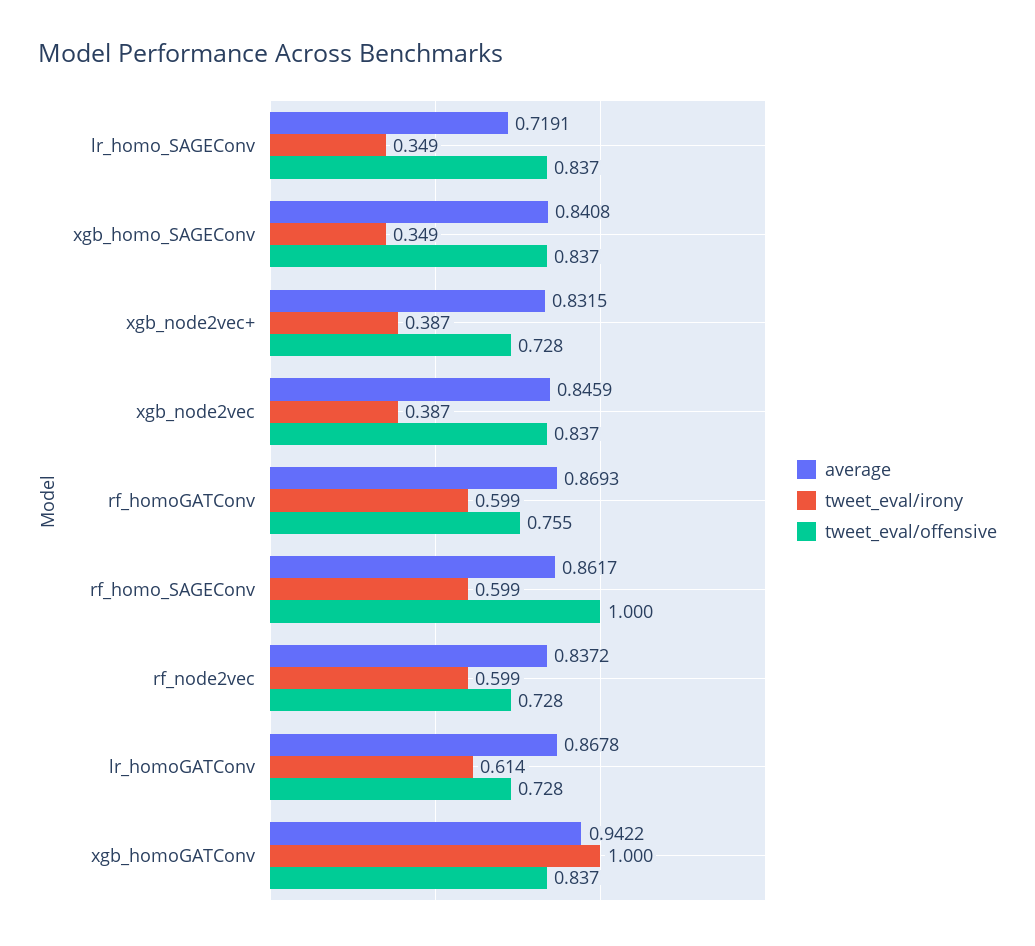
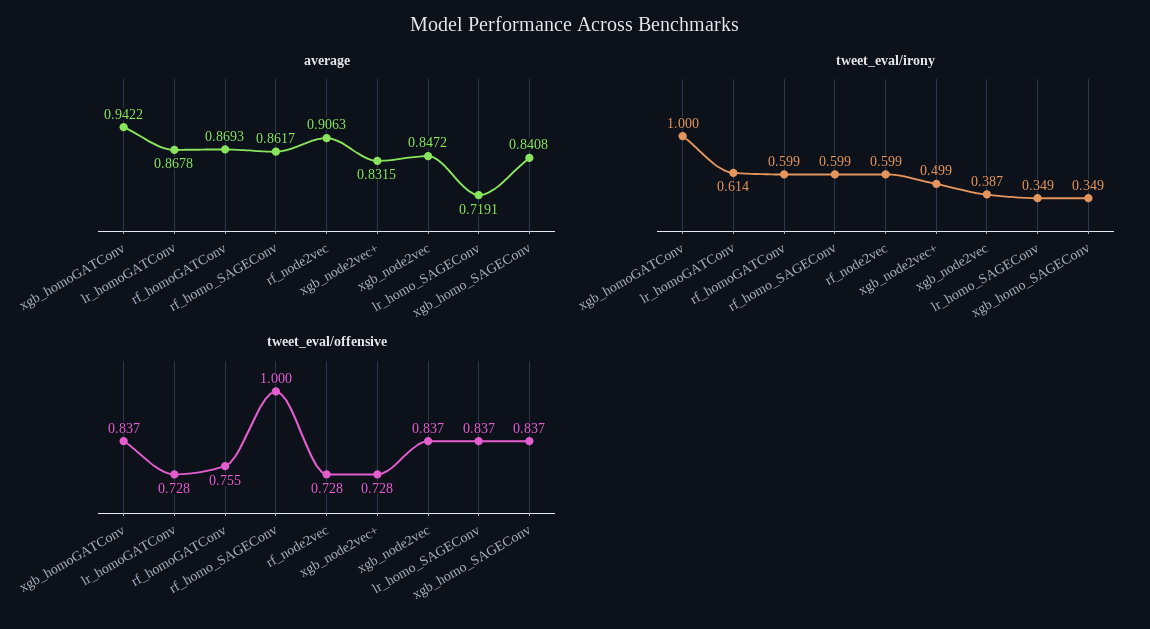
tweet_eval/irony, xgb_node2vec+: 0.387 -> 0.499
average, xgb_node2vec: 0.8459 -> 0.8472
average, rf_node2vec: 0.8372 -> 0.9063

